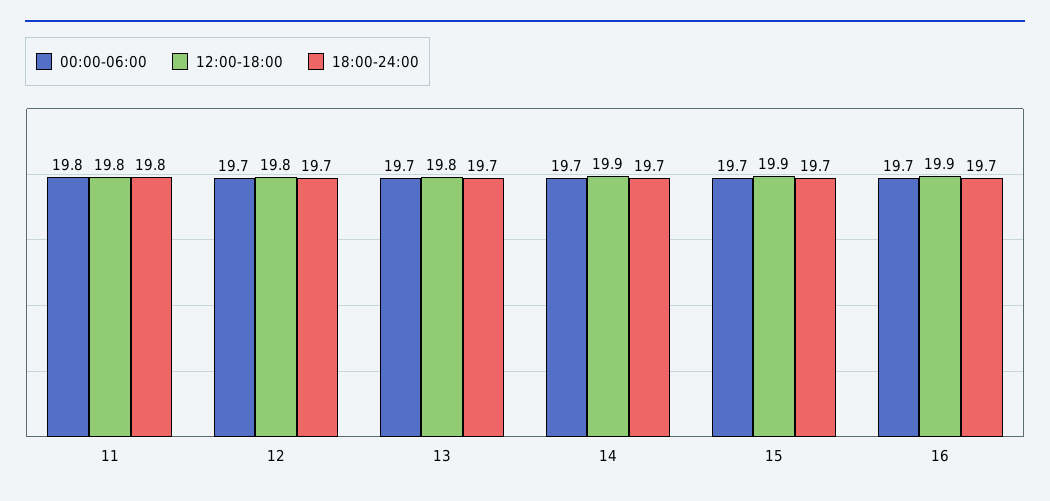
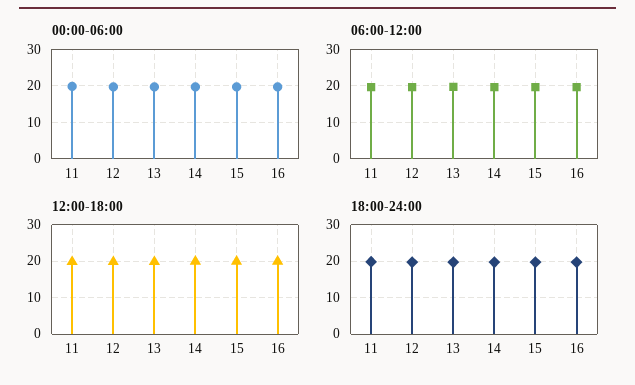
06:00-12:00, 11: none -> 20
06:00-12:00, 12: none -> 20
06:00-12:00, 13: none -> 20
06:00-12:00, 14: none -> 20
06:00-12:00, 15: none -> 20
06:00-12:00, 16: none -> 20

